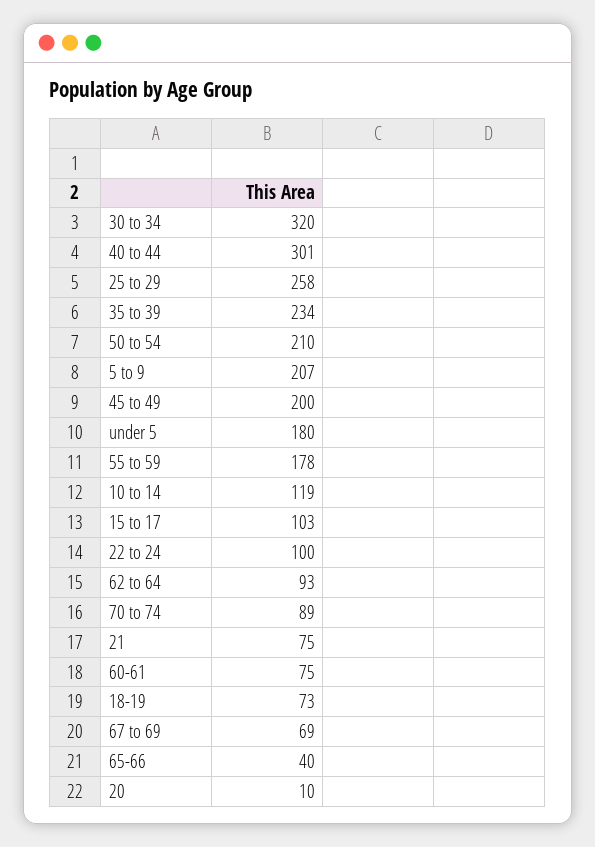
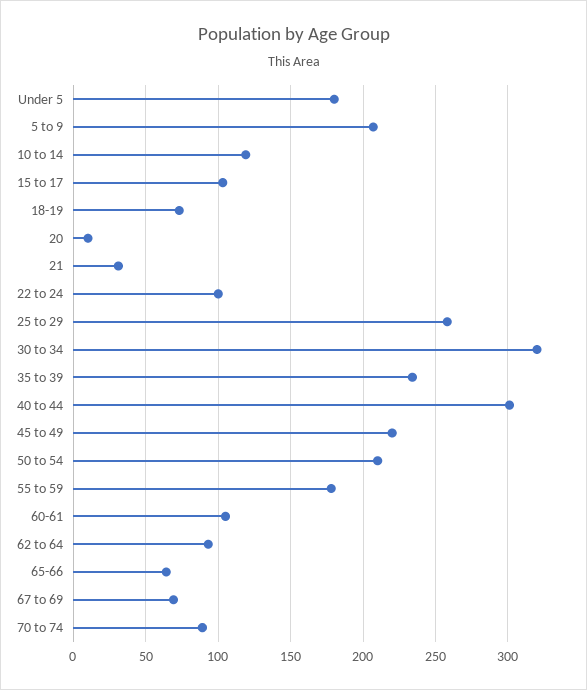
45 to 49: 200 -> 220
21: 75 -> 30
60-61: 75 -> 105
65-66: 40 -> 65

